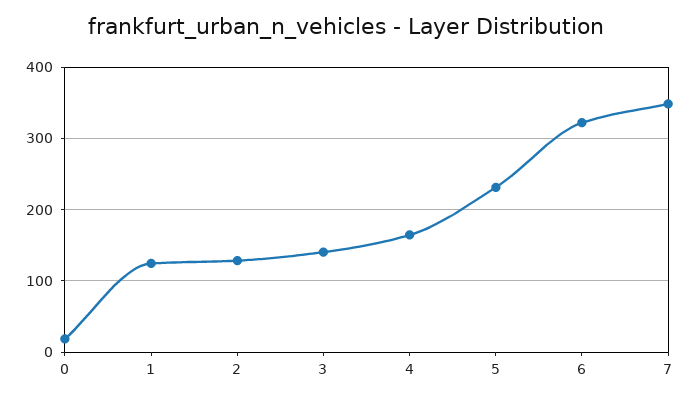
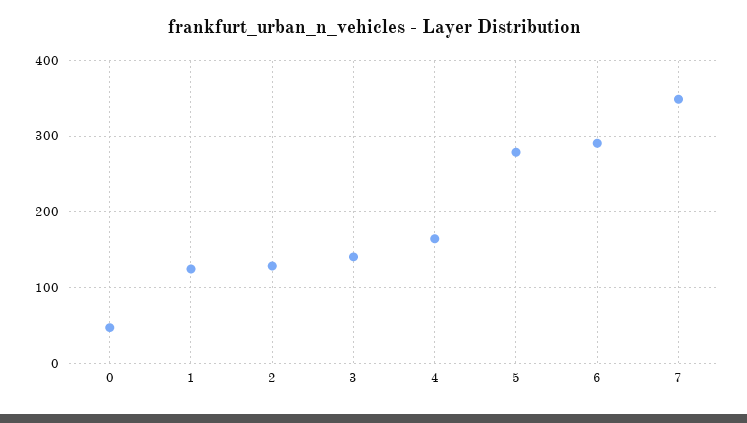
0: 20 -> 50
5: 230 -> 280
6: 320 -> 290

